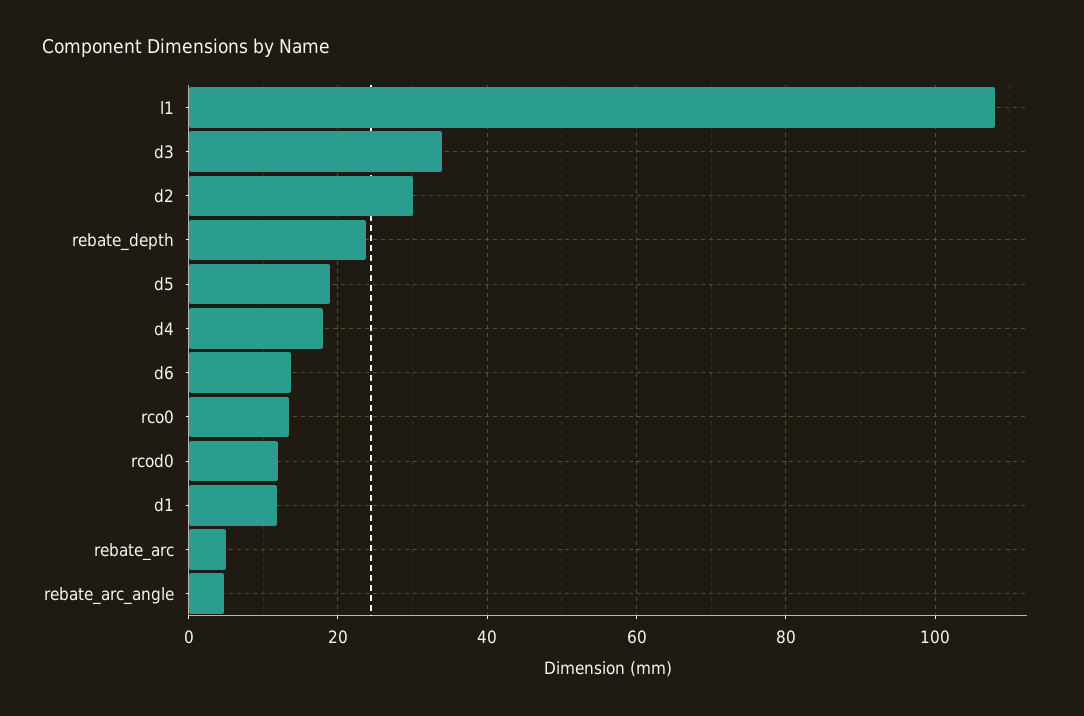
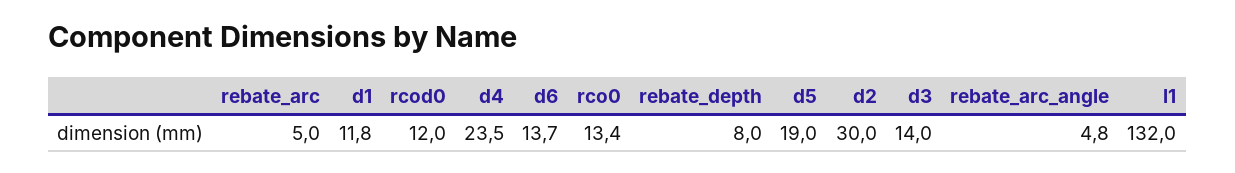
l1: 108 -> 132
d3: 34 -> 14
rebate_depth: 24 -> 8
d4: 18 -> 23.5

